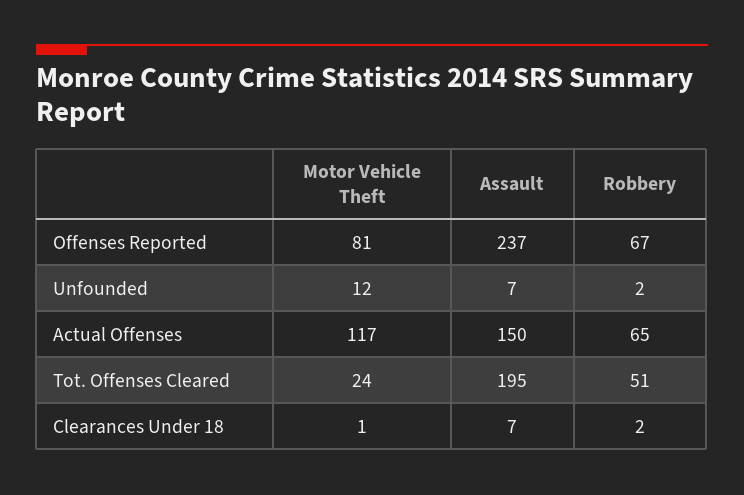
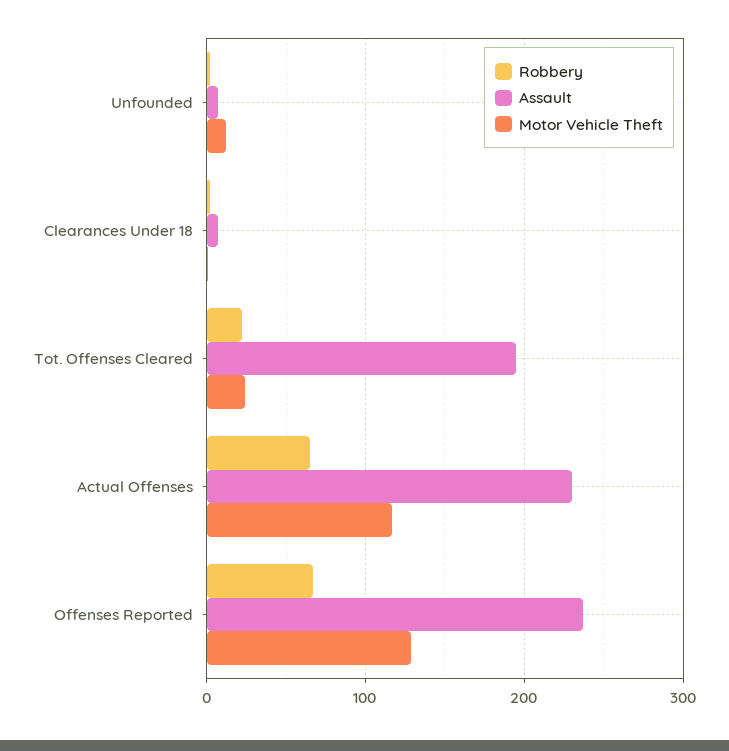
Motor Vehicle Theft, Offenses Reported: 81 -> 130
Assault, Actual Offenses: 150 -> 230
Robbery, Tot. Offenses Cleared: 51 -> 20

